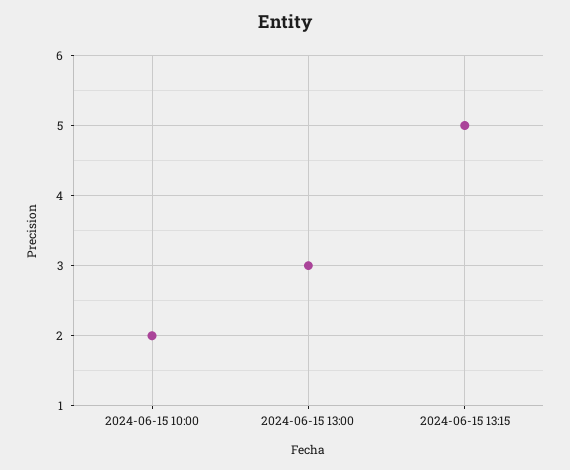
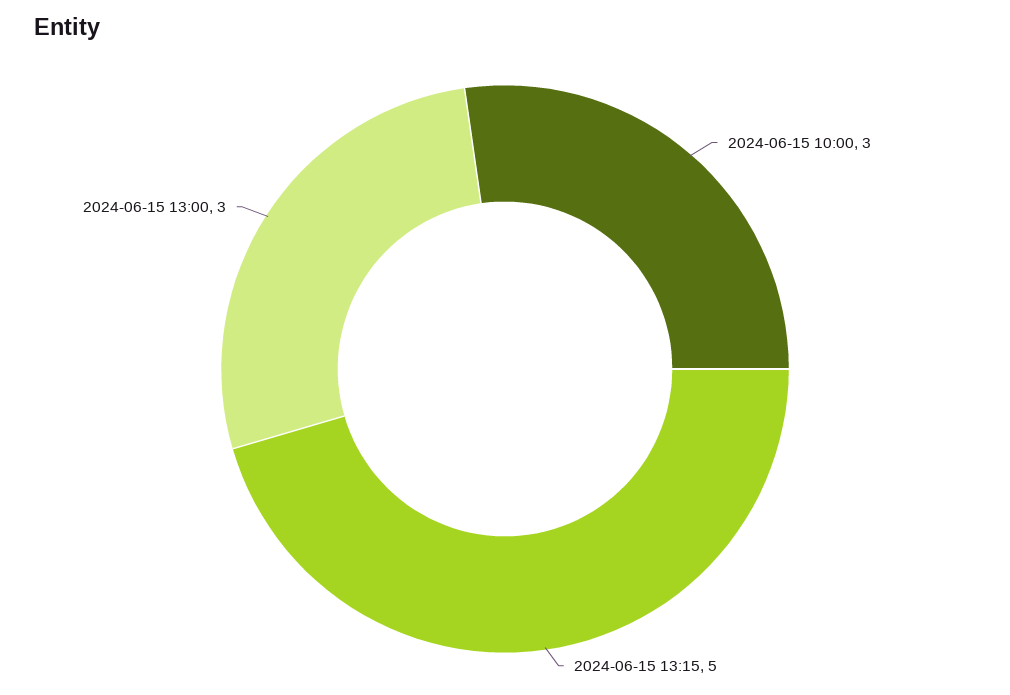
2024-06-15 10:00: 2 -> 3

